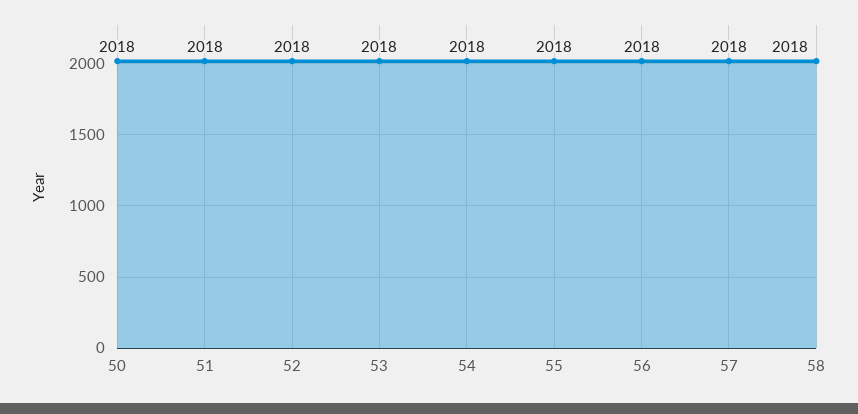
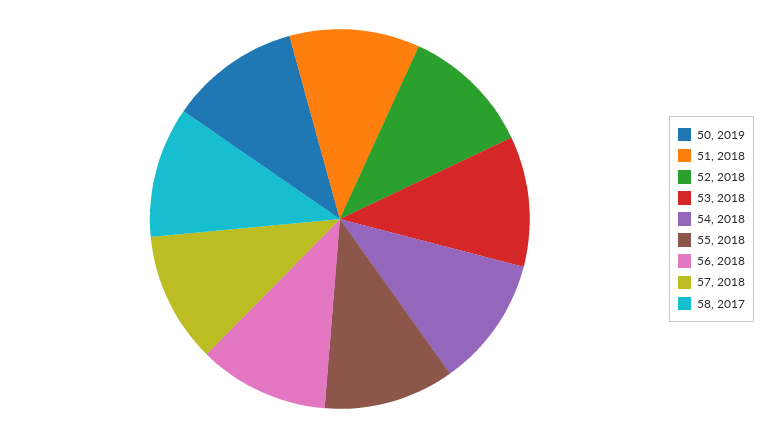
50: 2018 -> 2019
58: 2018 -> 2017

